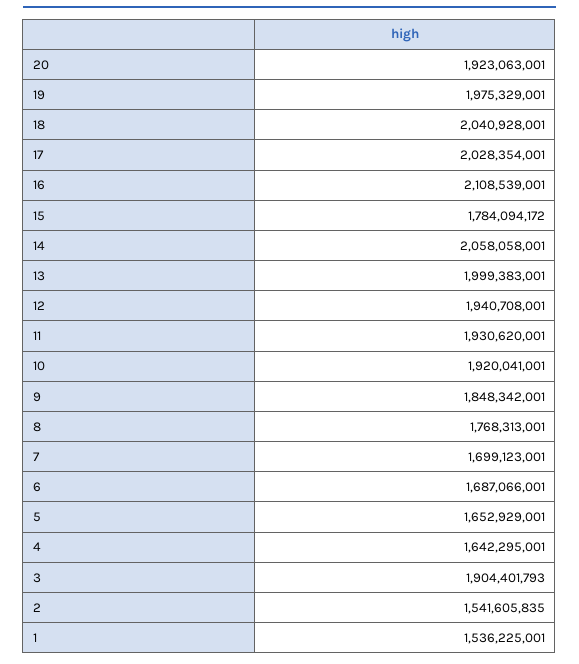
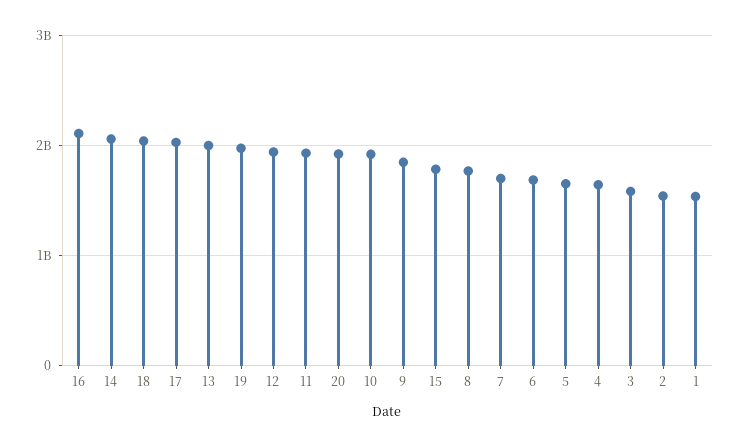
3: 1904401793 -> 1600000000

